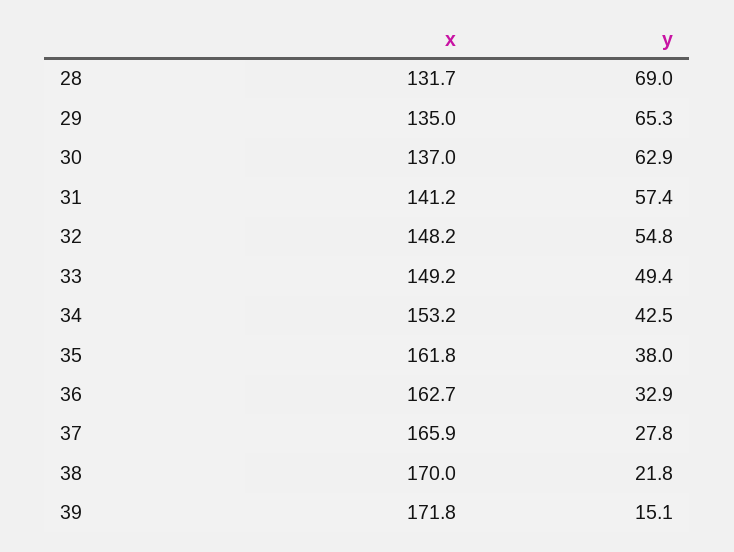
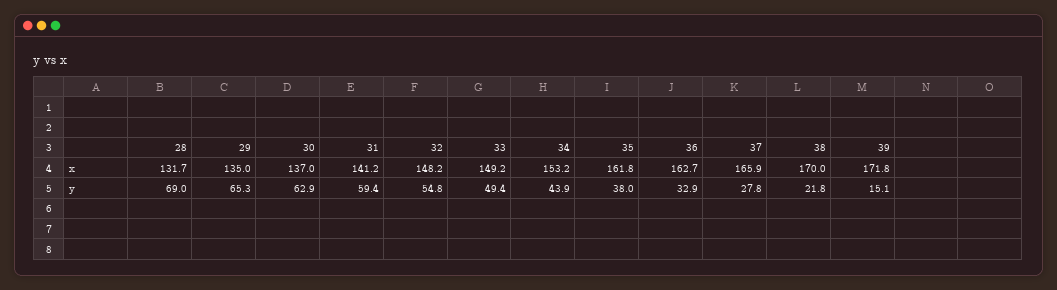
y, 31: 57.4 -> 59.4
y, 34: 42.5 -> 43.9

